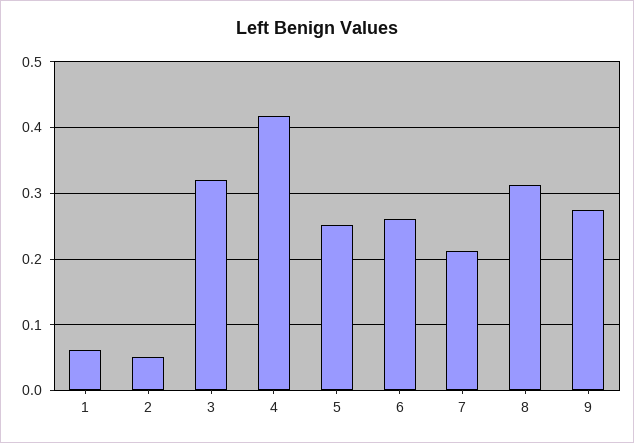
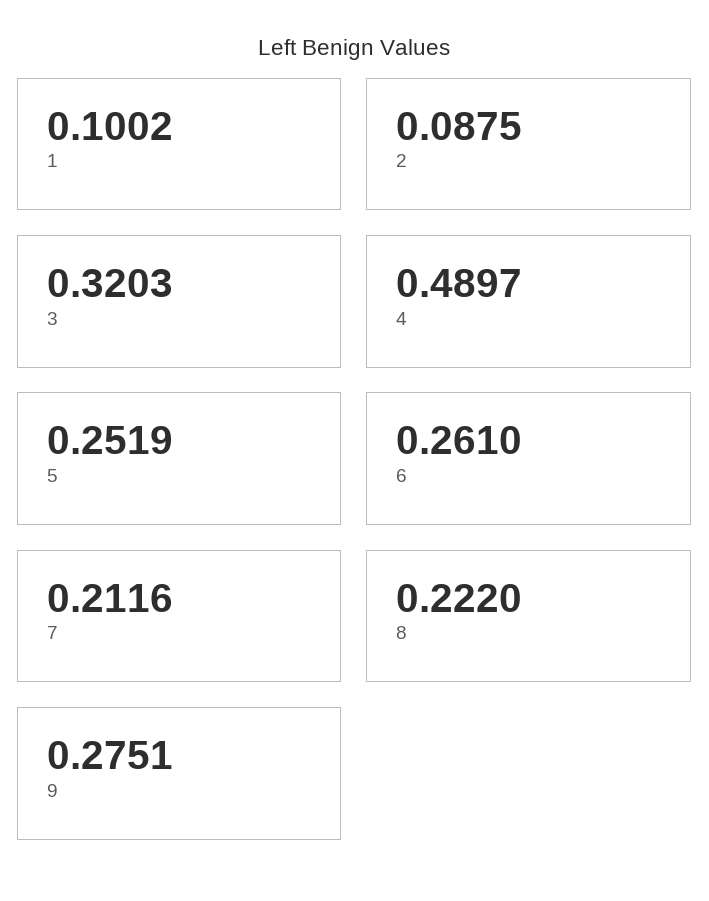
1: 0.06 -> 0.1002
2: 0.05 -> 0.0875
4: 0.42 -> 0.4897
8: 0.31 -> 0.222

